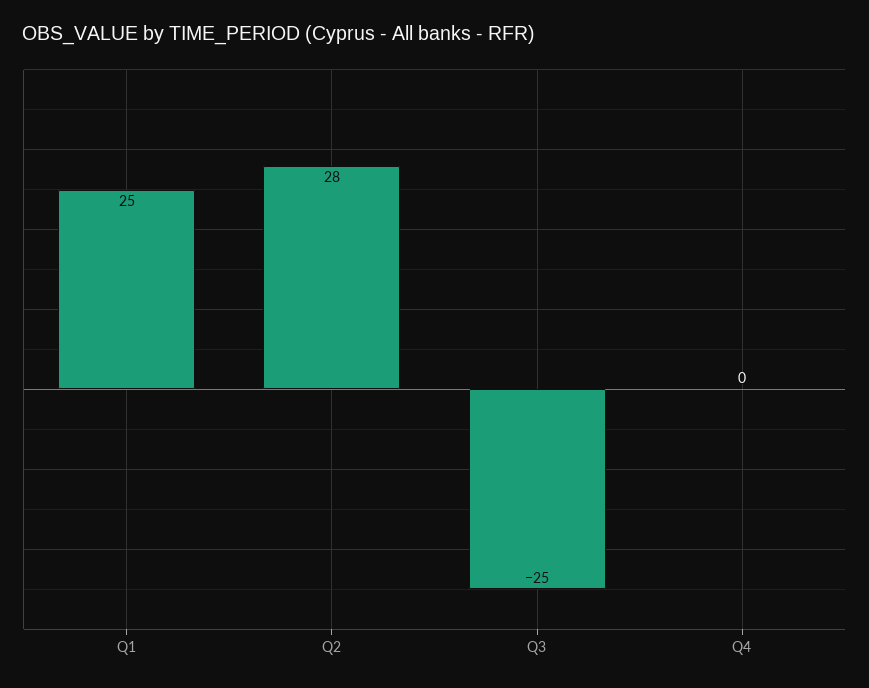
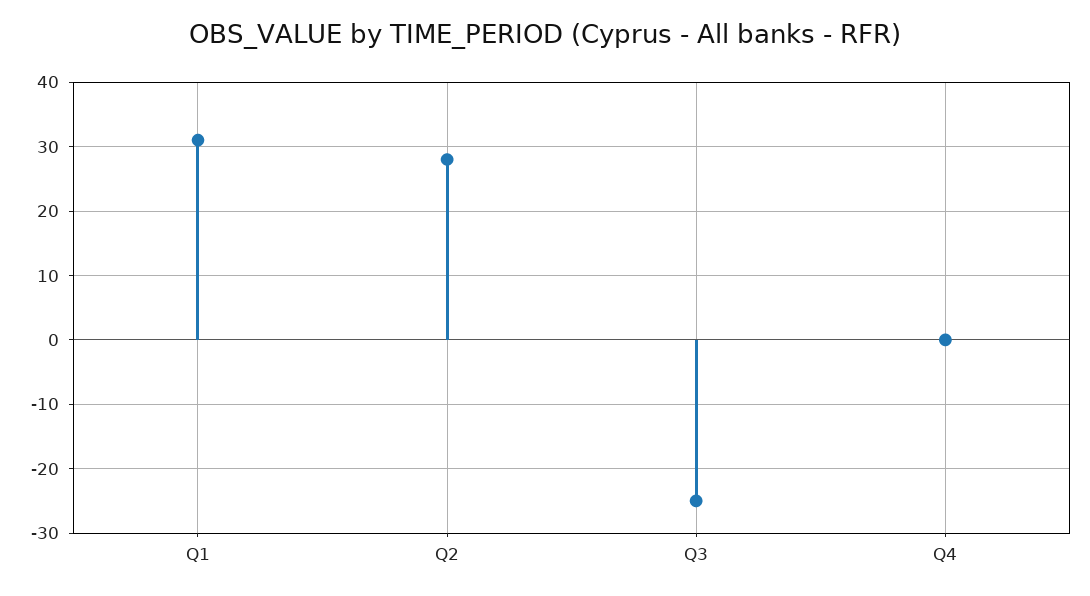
Q1: 25 -> 31

